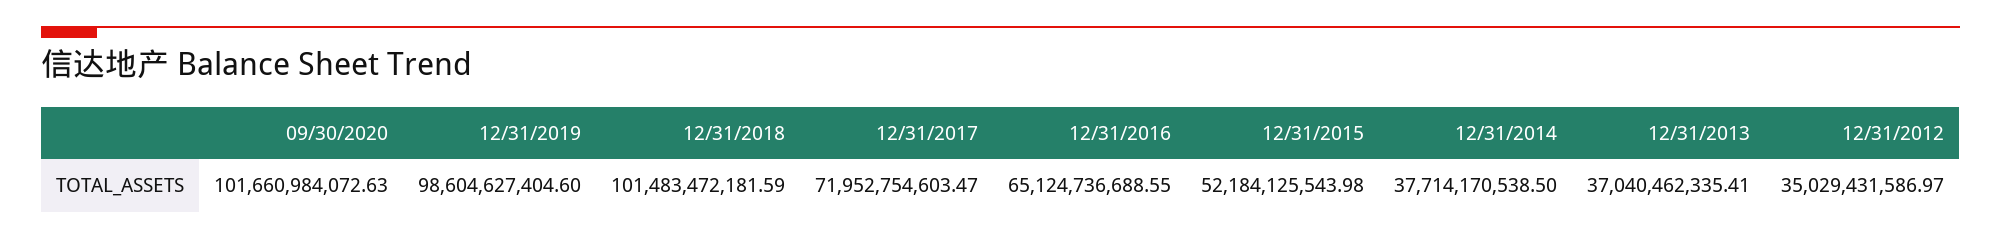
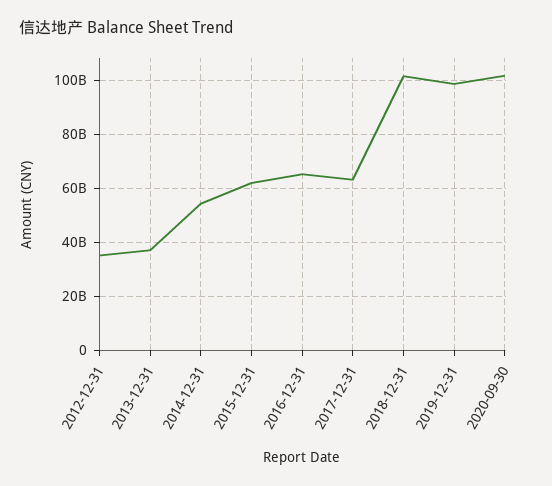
12/31/2017: 71952754603.47 -> 62500000000
12/31/2015: 52184125543.98 -> 62500000000
12/31/2014: 37714170538.5 -> 55000000000

